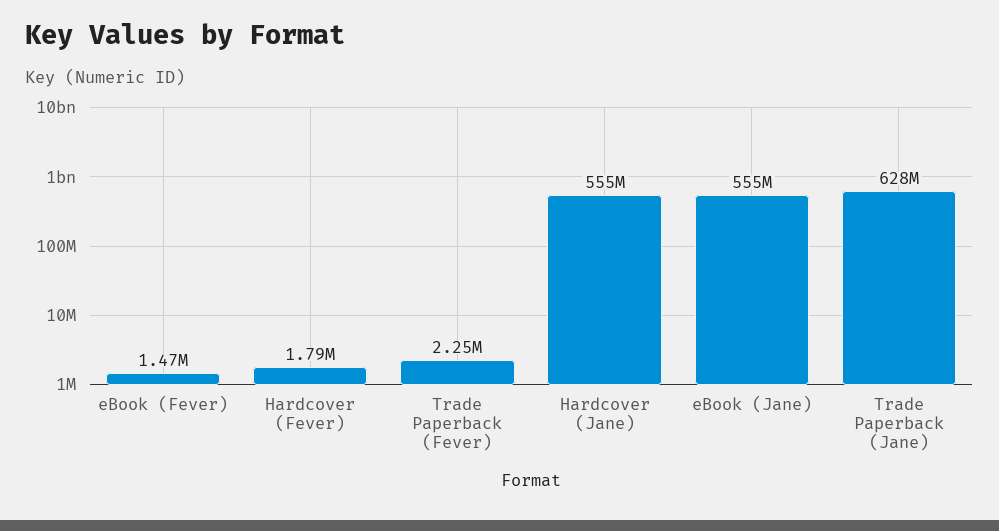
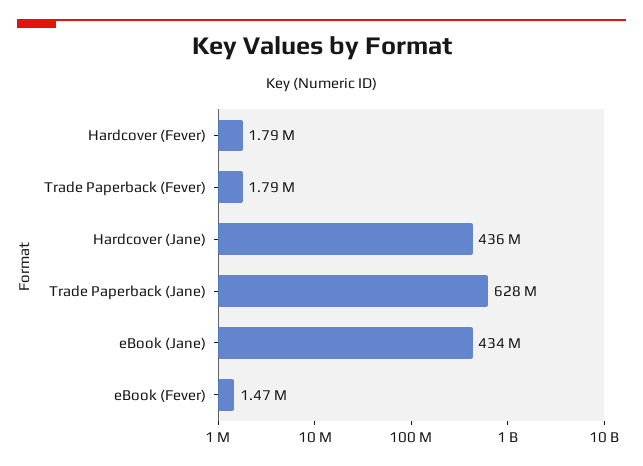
Trade Paperback (Fever): 2250000 -> 1790000
Hardcover (Jane): 555000000 -> 436000000
eBook (Jane): 555000000 -> 434000000

